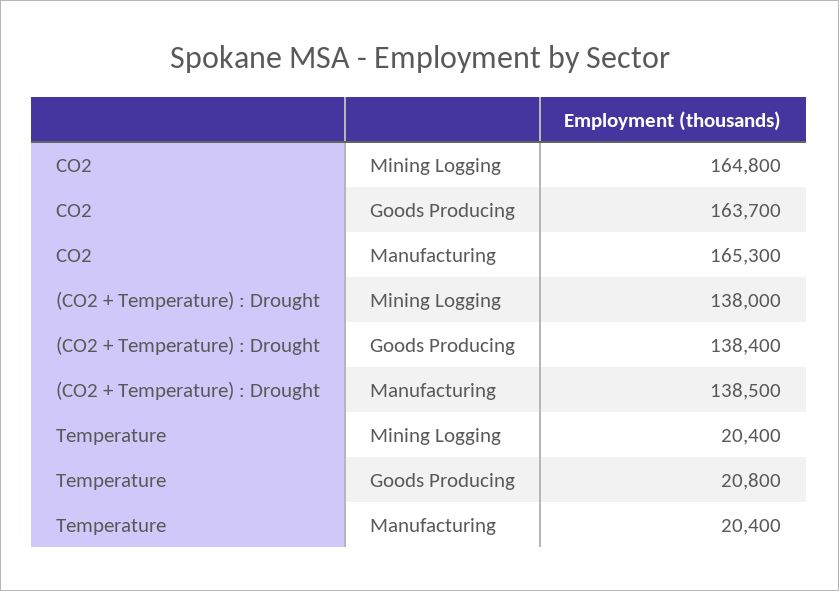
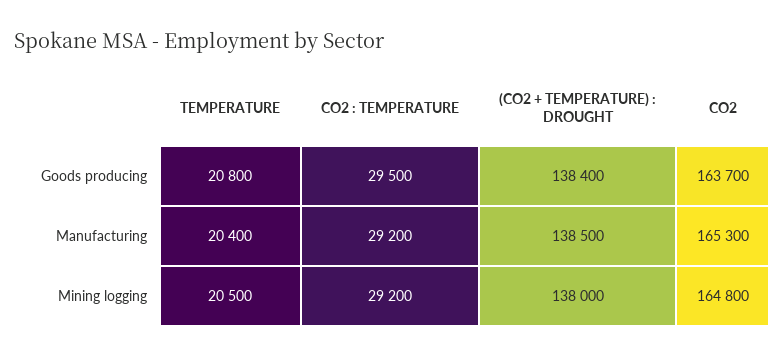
Temperature, Mining Logging: 20400 -> 20500
CO2 : TEMPERATURE, Goods Producing: none -> 29500
CO2 : TEMPERATURE, Manufacturing: none -> 29200
CO2 : TEMPERATURE, Mining Logging: none -> 29200

